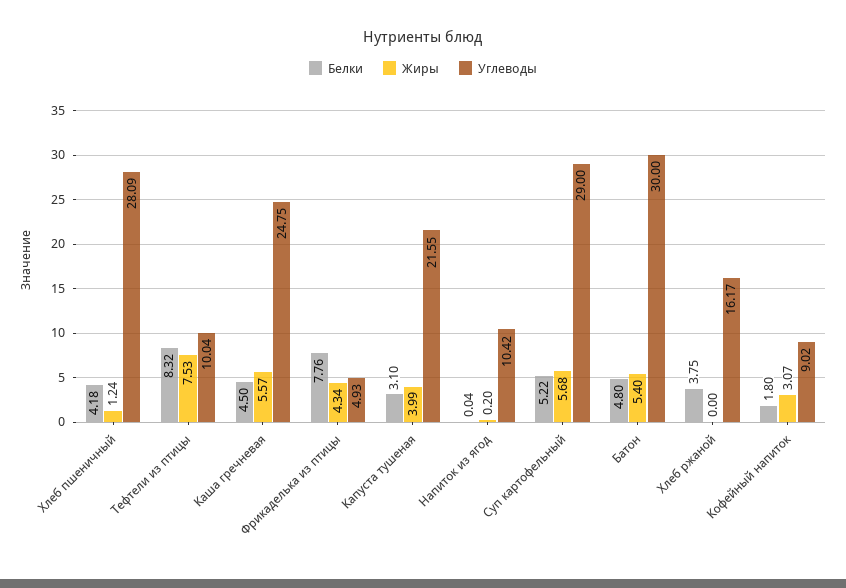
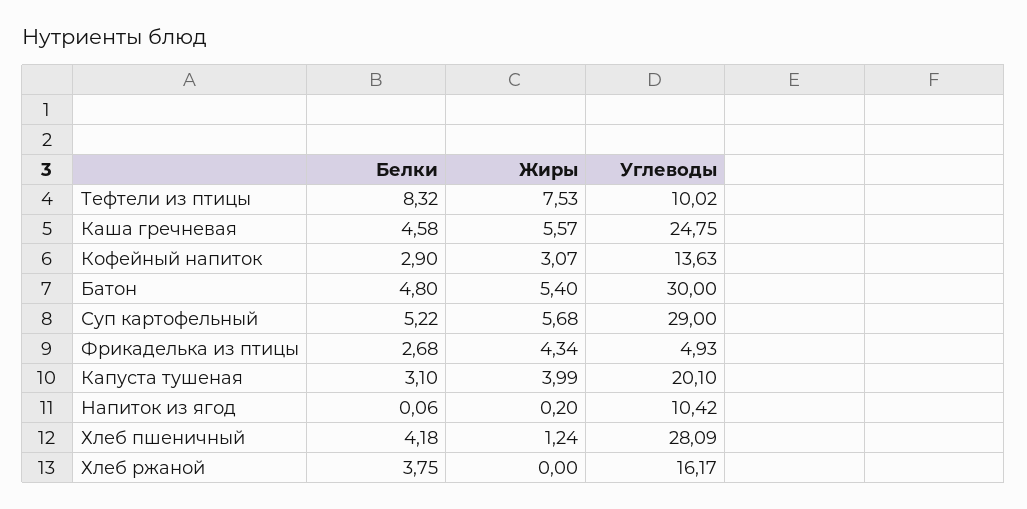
Углеводы, Тефтели из птицы: 10.04 -> 10.02
Белки, Каша гречневая: 4.5 -> 4.58
Белки, Фрикаделька из птицы: 7.76 -> 2.68
Углеводы, Капуста тушеная: 21.55 -> 20.1
Белки, Напиток из ягод: 0.04 -> 0.06
Белки, Кофейный напиток: 1.8 -> 2.9
Углеводы, Кофейный напиток: 9.02 -> 13.63

